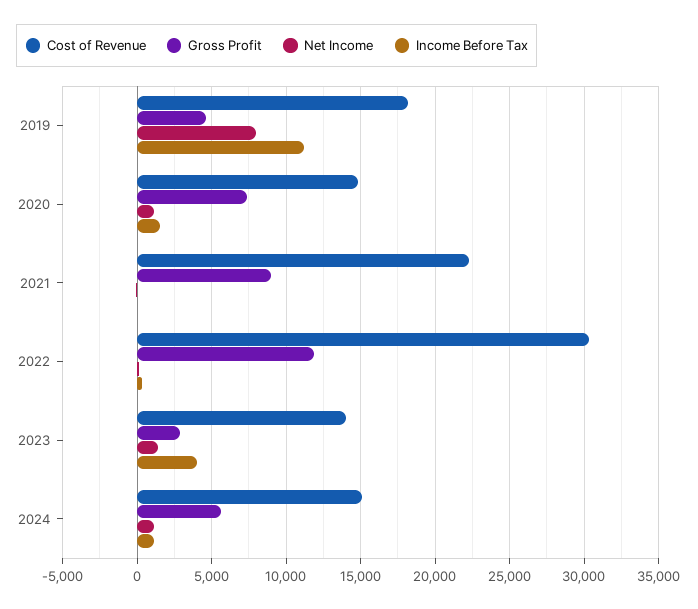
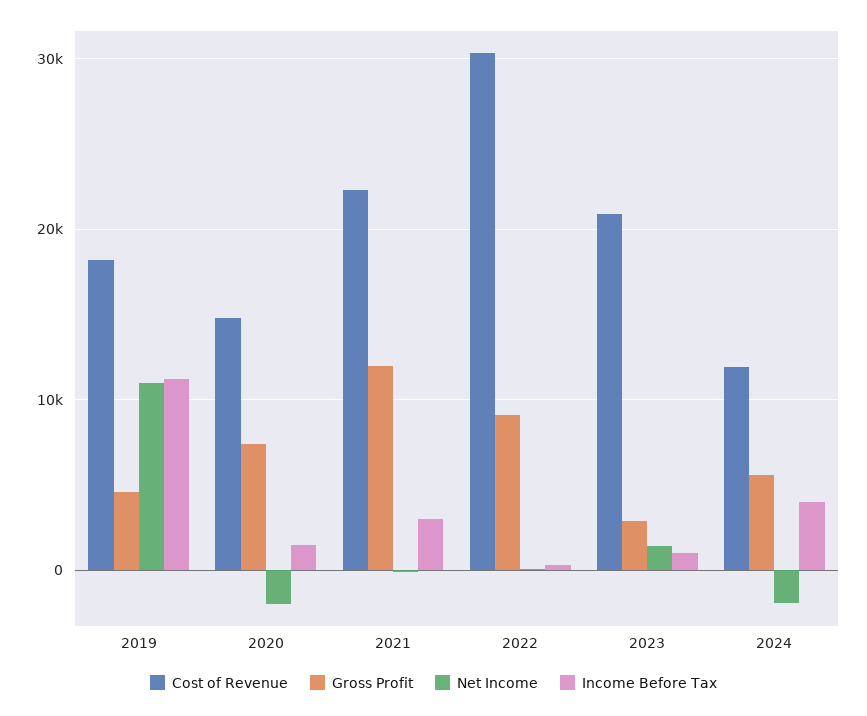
Net Income, 2019: 8000 -> 11000
Net Income, 2020: 1000 -> -2000
Gross Profit, 2021: 9000 -> 12000
Income Before Tax, 2021: 0 -> 3000
Gross Profit, 2022: 12000 -> 9000
Cost of Revenue, 2023: 14000 -> 21000
Income Before Tax, 2023: 4000 -> 1000
Cost of Revenue, 2024: 15000 -> 12000
Net Income, 2024: 1000 -> -2000
Income Before Tax, 2024: 1000 -> 4000

